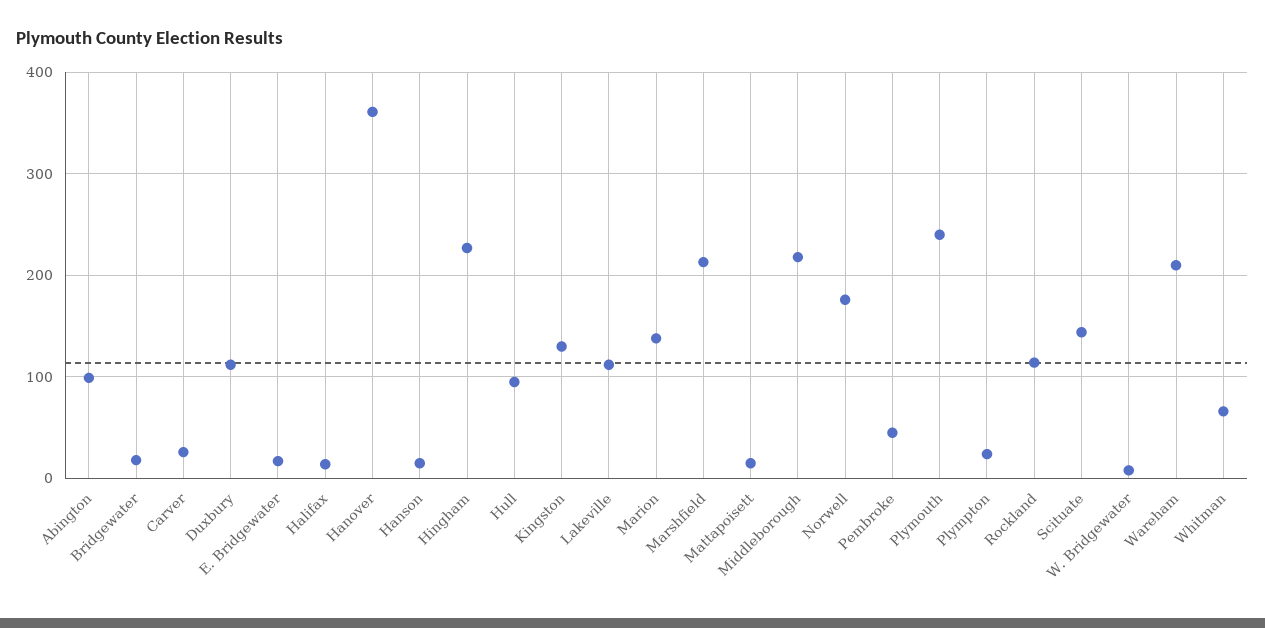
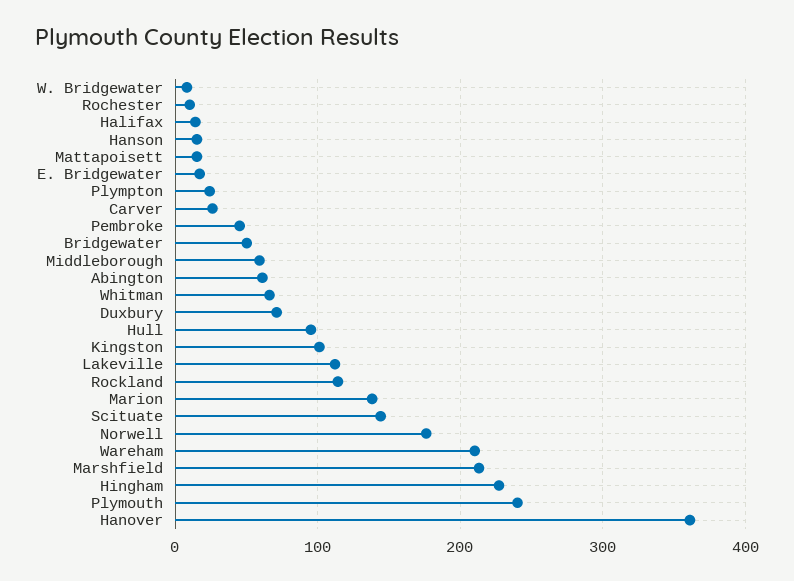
Abington: 100 -> 60
Bridgewater: 20 -> 50
Duxbury: 110 -> 70
Kingston: 130 -> 100
Middleborough: 220 -> 60
Rochester: none -> 10

